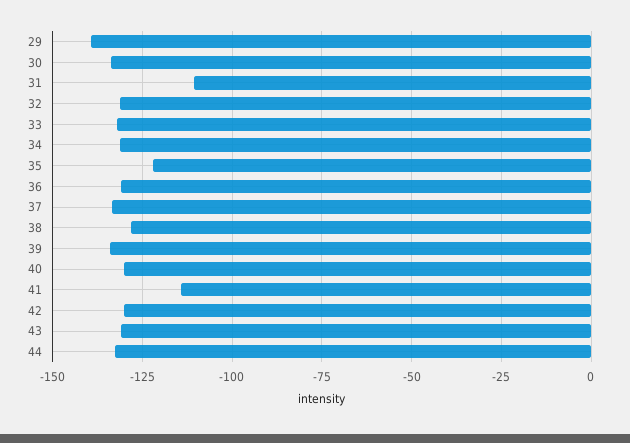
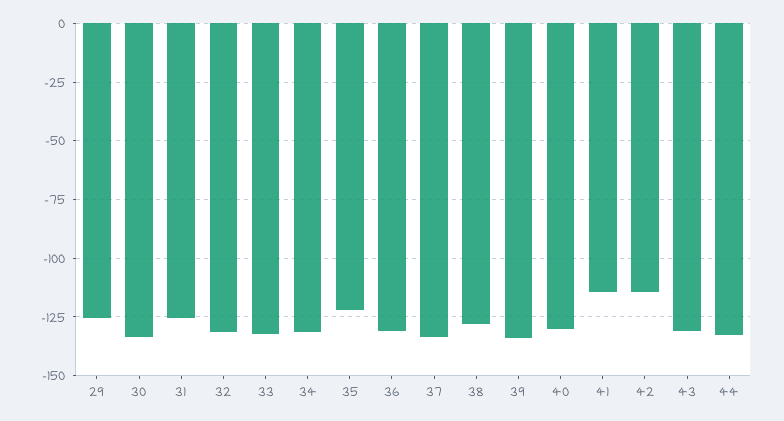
29: -140 -> -125
31: -110 -> -125
42: -130 -> -115

